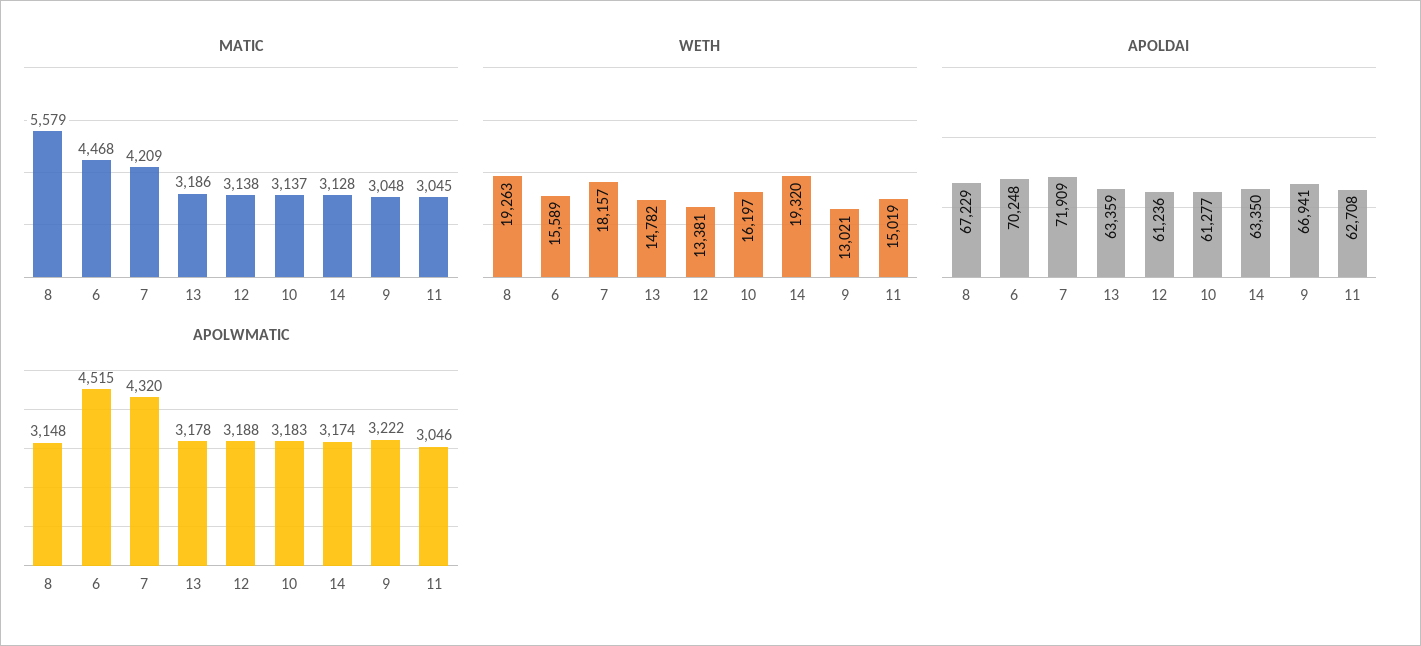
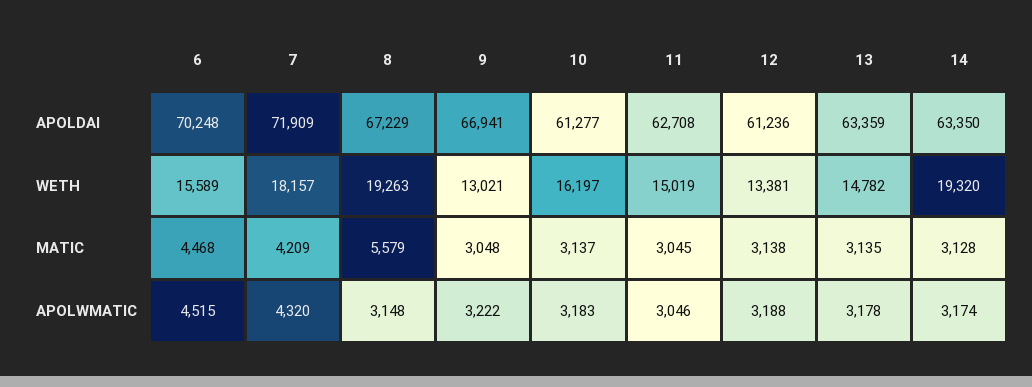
MATIC, 13: 3186 -> 3135

